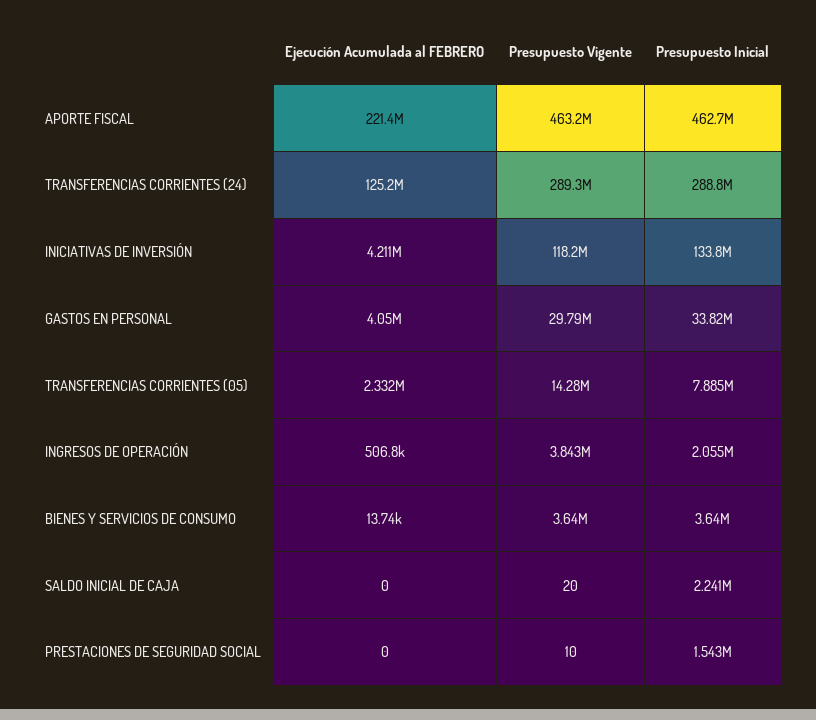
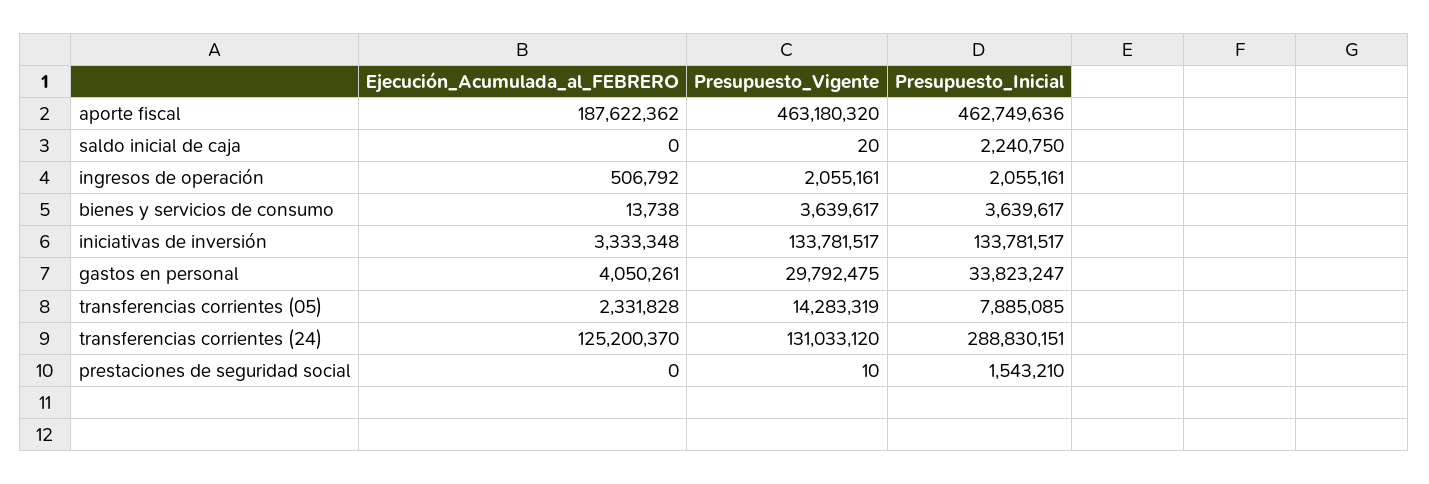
Ejecución Acumulada al FEBRERO, APORTE FISCAL: 221400000 -> 187622362
Presupuesto Vigente, TRANSFERENCIAS CORRIENTES (24): 289300000 -> 131033120
Ejecución Acumulada al FEBRERO, INICIATIVAS DE INVERSIÓN: 4211000 -> 3333348
Presupuesto Vigente, INICIATIVAS DE INVERSIÓN: 118200000 -> 133781517
Presupuesto Vigente, INGRESOS DE OPERACIÓN: 3843000 -> 2055161

